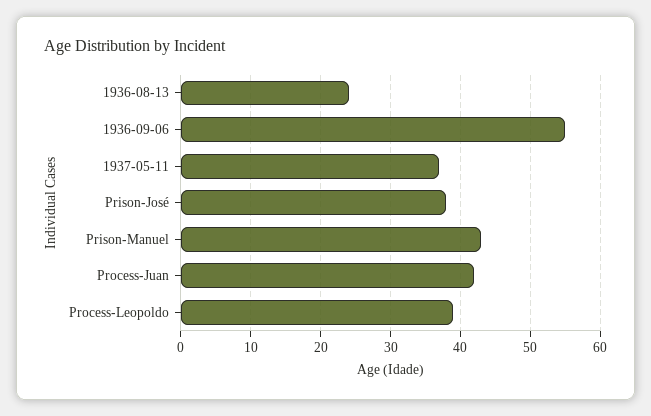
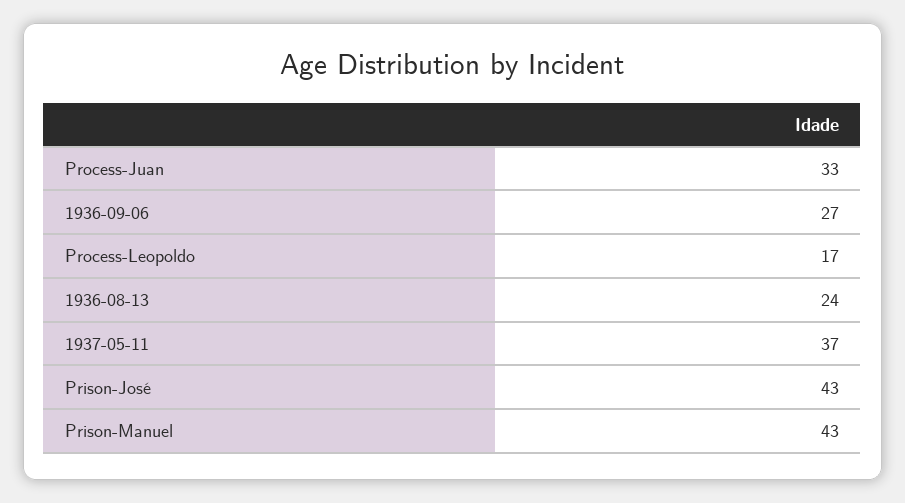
1936-09-06: 55 -> 27
Prison-José: 38 -> 43
Process-Juan: 42 -> 33
Process-Leopoldo: 39 -> 17

